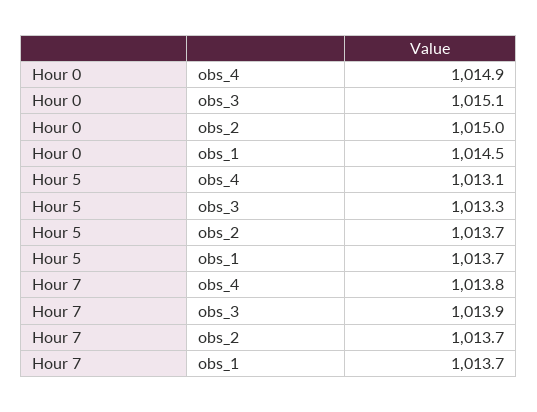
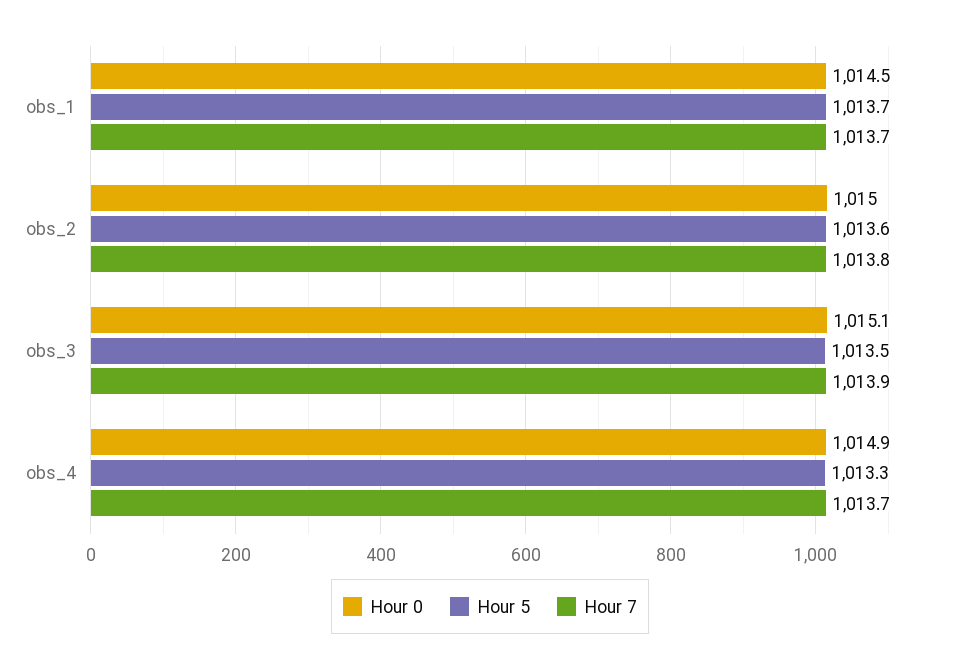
Hour 5, obs_4: 1013.1 -> 1013.3
Hour 5, obs_3: 1013.3 -> 1013.5
Hour 5, obs_2: 1013.7 -> 1013.6
Hour 7, obs_4: 1013.8 -> 1013.7
Hour 7, obs_2: 1013.7 -> 1013.8

